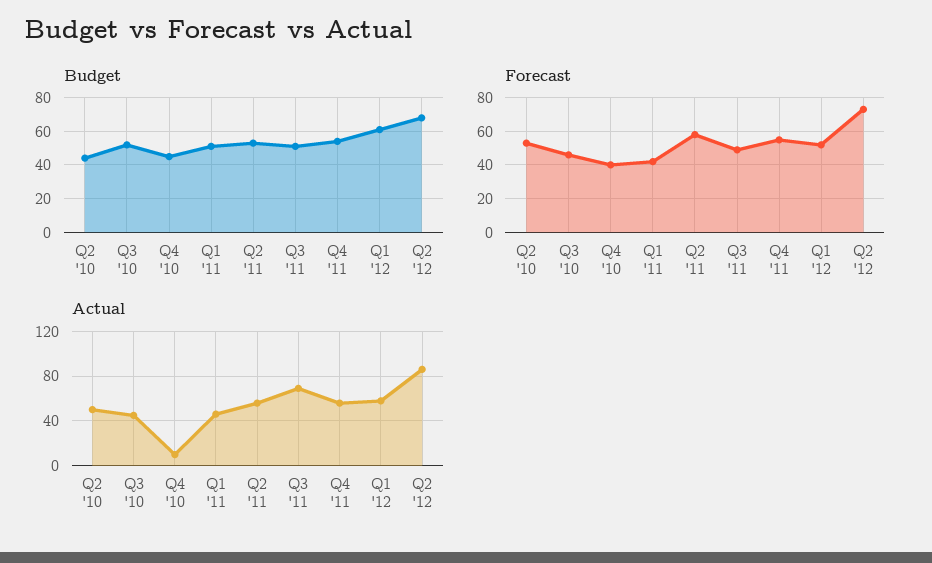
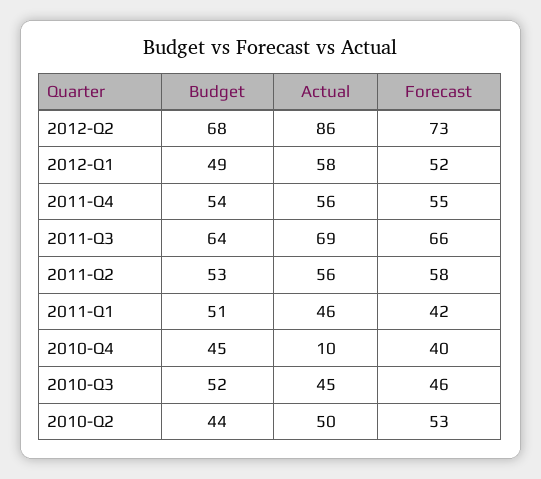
Budget, Q3 '11: 50 -> 64
Budget, Q1 '12: 60 -> 49
Forecast, Q3 '11: 50 -> 66

